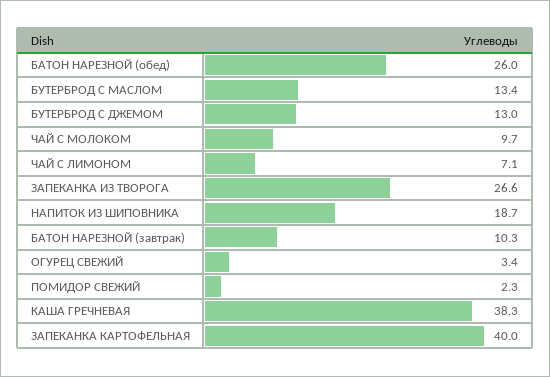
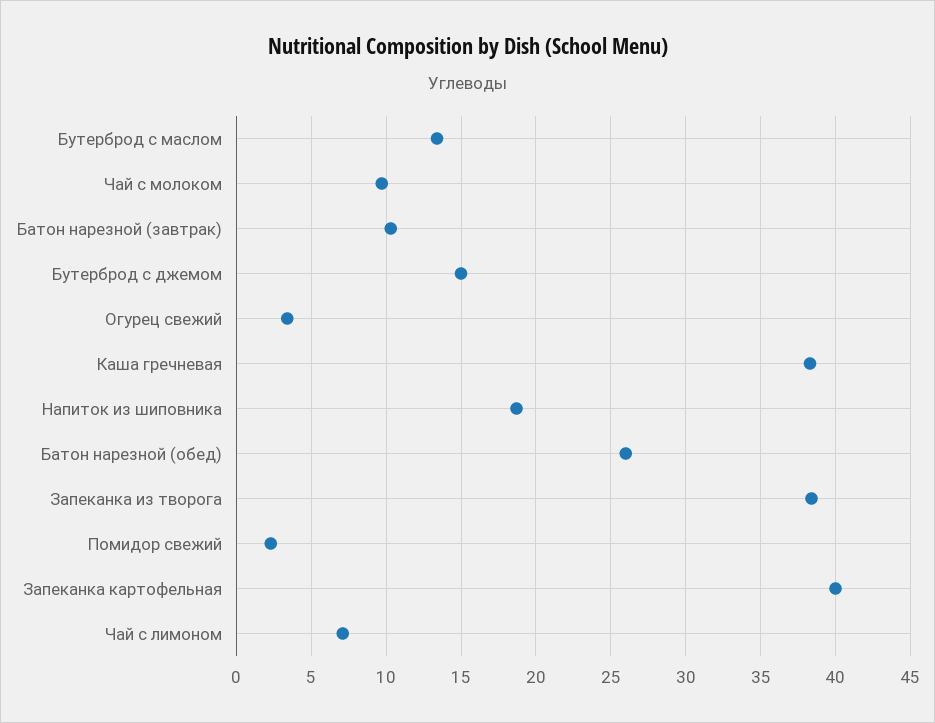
БУТЕРБРОД С ДЖЕМОМ: 13 -> 15
ЗАПЕКАНКА ИЗ ТВОРОГА: 26.6 -> 38.5

